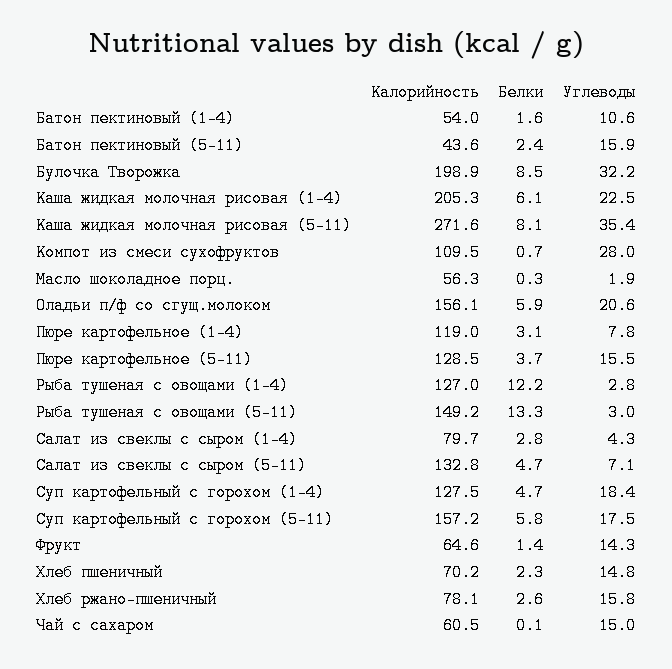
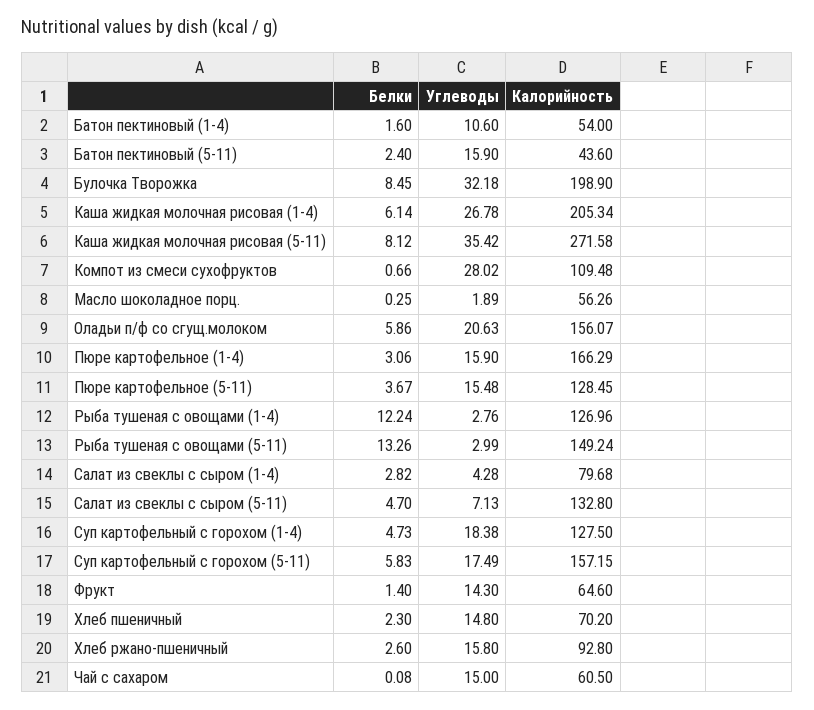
Углеводы, Каша жидкая молочная рисовая (1-4): 22.5 -> 26.78
Калорийность, Пюре картофельное (1-4): 119 -> 166.29
Углеводы, Пюре картофельное (1-4): 7.8 -> 15.9
Калорийность, Хлеб ржано-пшеничный: 78.1 -> 92.8

